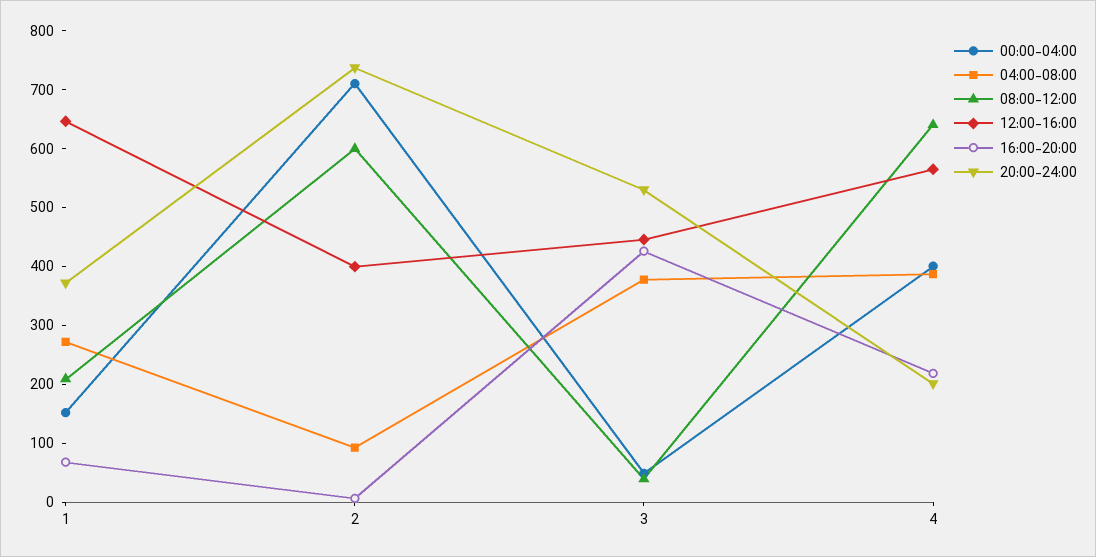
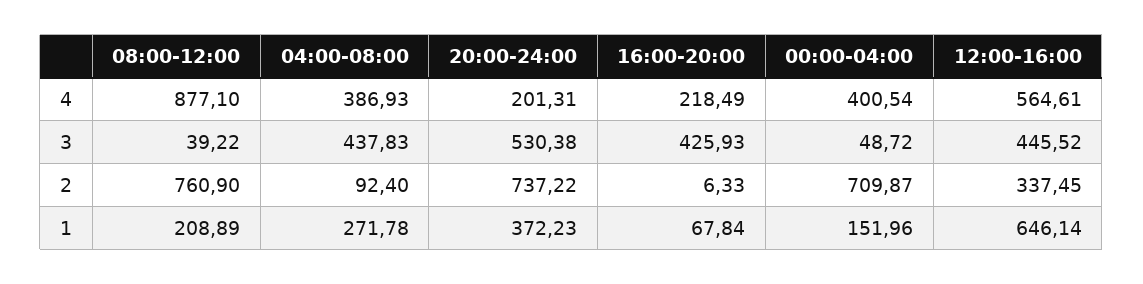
08:00-12:00, 2: 600 -> 760.9
12:00-16:00, 2: 400 -> 337.45
04:00-08:00, 3: 380 -> 437.83
08:00-12:00, 4: 640 -> 877.1

